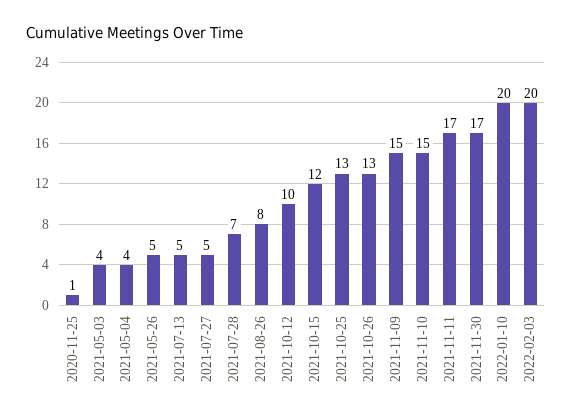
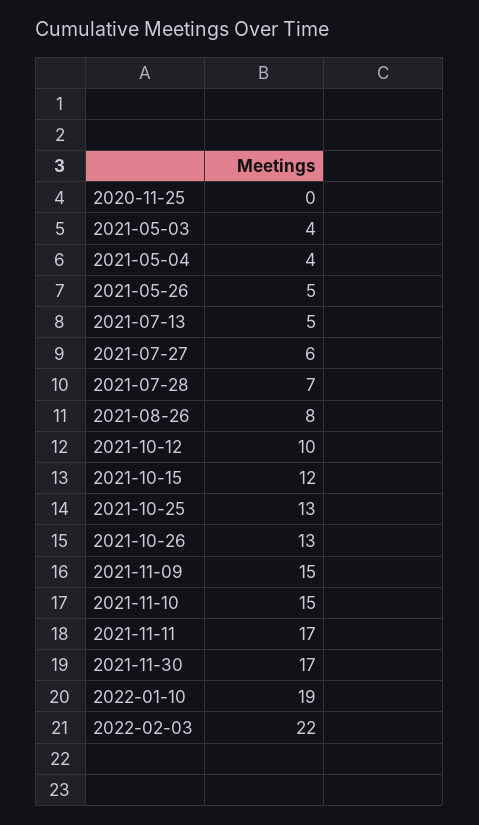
2020-11-25: 1 -> 0
2021-07-27: 5 -> 6
2022-01-10: 20 -> 19
2022-02-03: 20 -> 22

